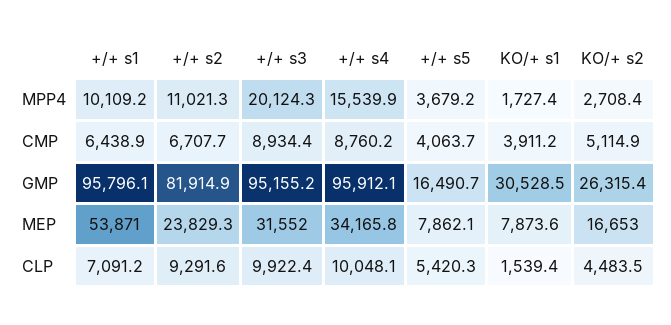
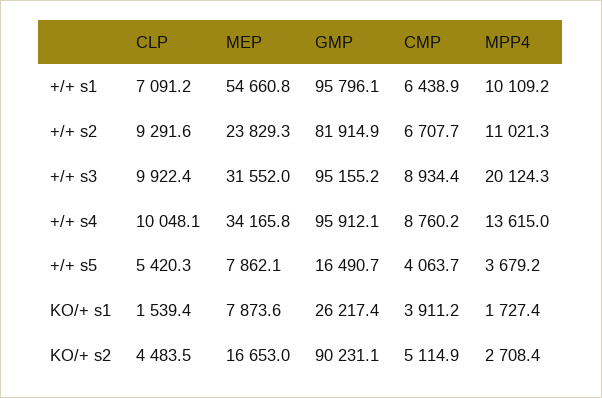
+/+ s4, MPP4: 15539.9 -> 13615
KO/+ s1, GMP: 30528.5 -> 26217.4
KO/+ s2, GMP: 26315.4 -> 90231.1
+/+ s1, MEP: 53871 -> 54660.8

